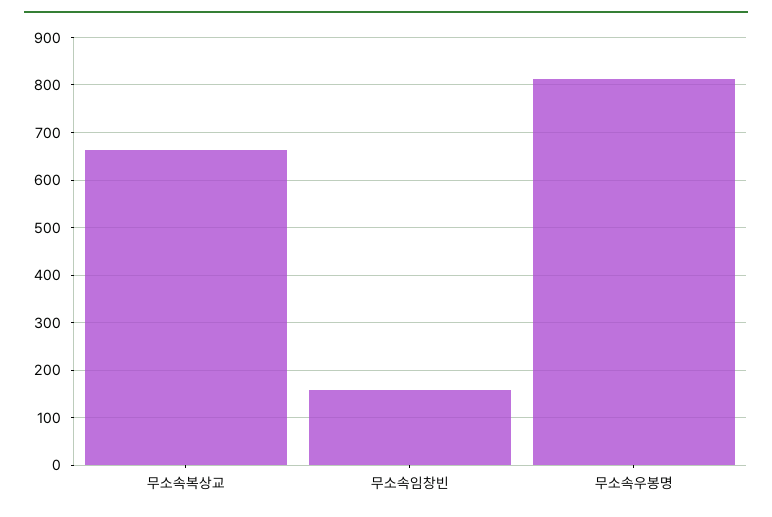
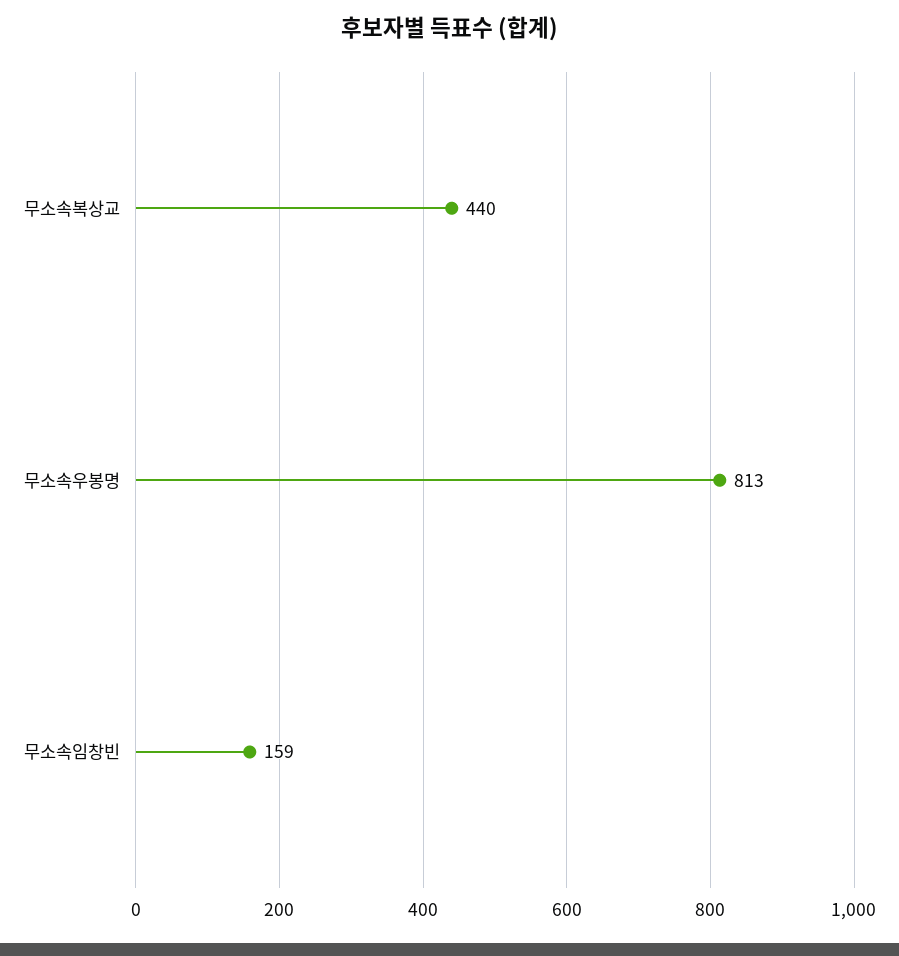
무소속복상교: 660 -> 440

